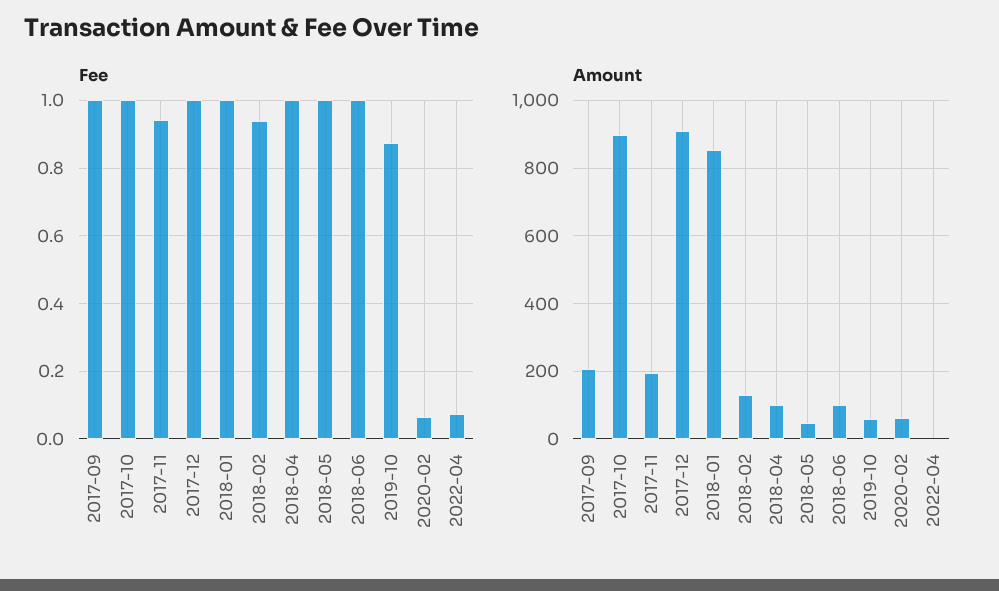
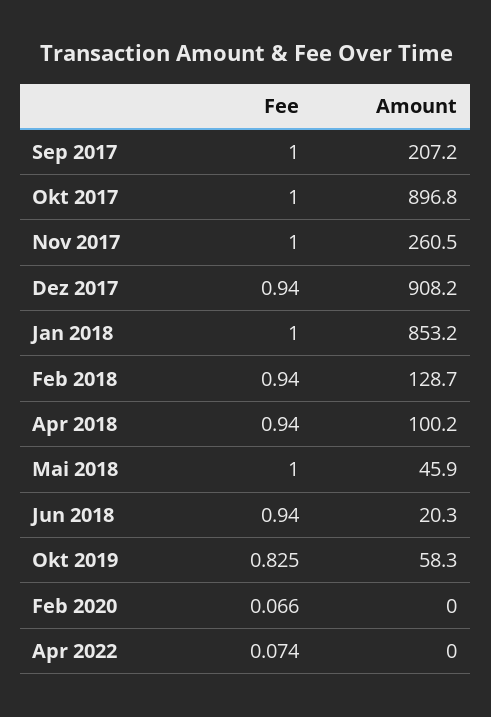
Fee, 2017-11: 0.94 -> 1
Fee, 2017-12: 1 -> 0.94
Fee, 2018-04: 1 -> 0.94
Fee, 2018-06: 1 -> 0.94
Fee, 2019-10: 0.88 -> 0.825
Amount, 2017-11: 200 -> 260.5
Amount, 2018-06: 100 -> 20.3
Amount, 2020-02: 60 -> 0

